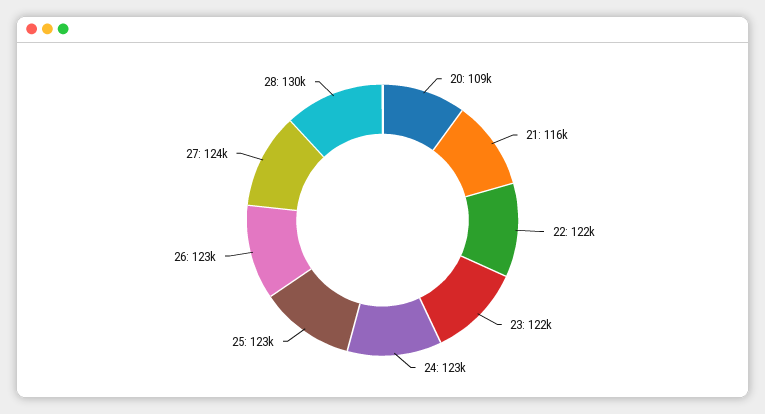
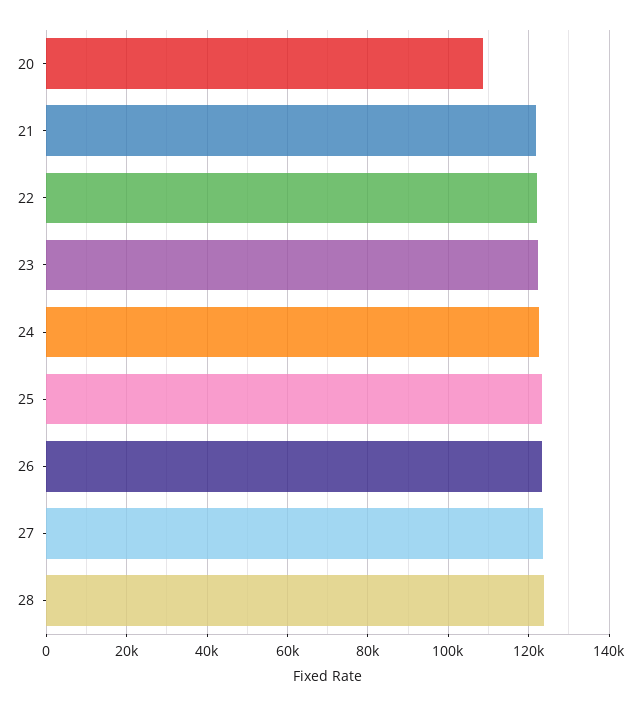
21: 116000 -> 122000
28: 130000 -> 124000

